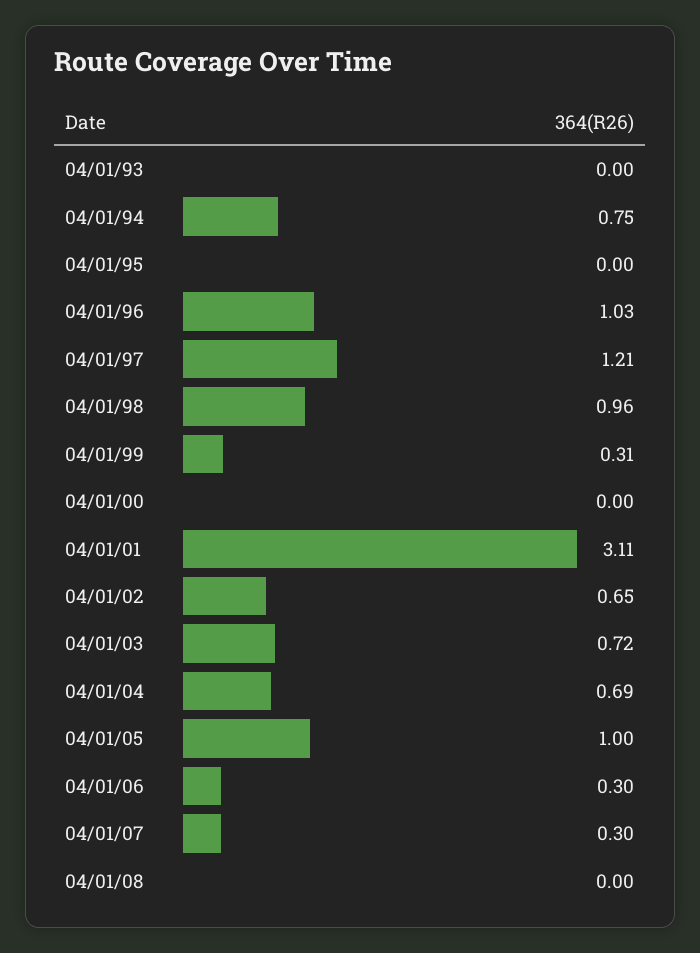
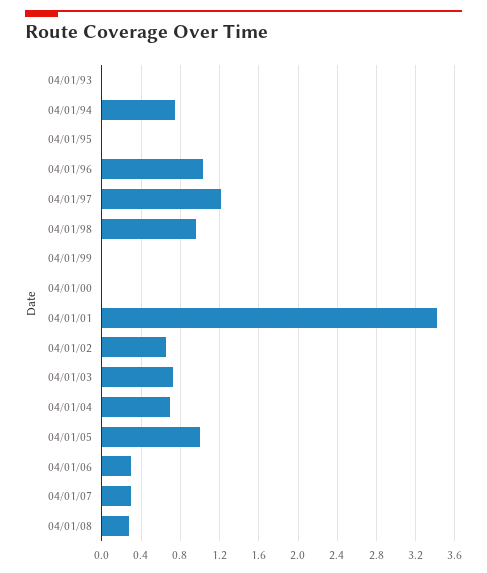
04/01/99: 0.31 -> 0
04/01/01: 3.11 -> 3.4
04/01/08: 0 -> 0.3

